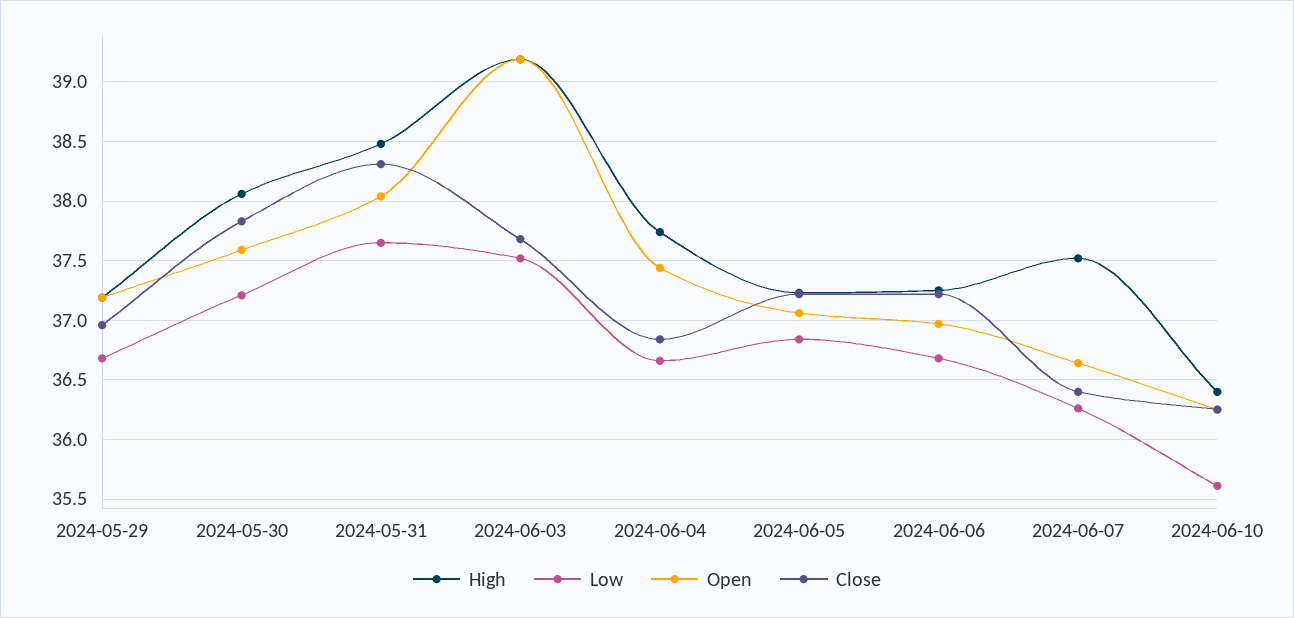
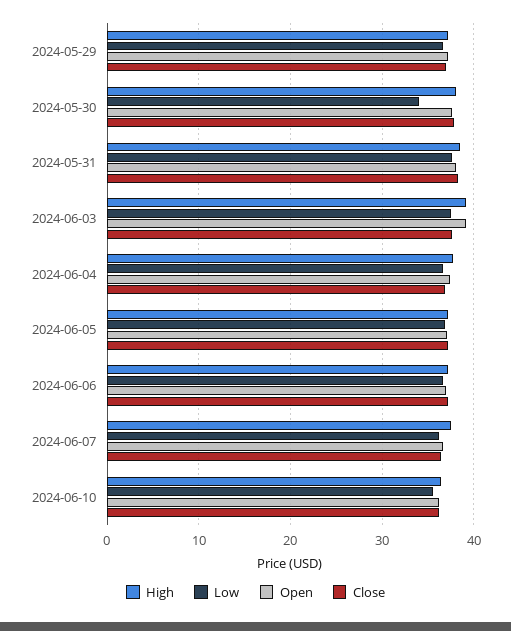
Low, 2024-05-30: 37.2 -> 34

